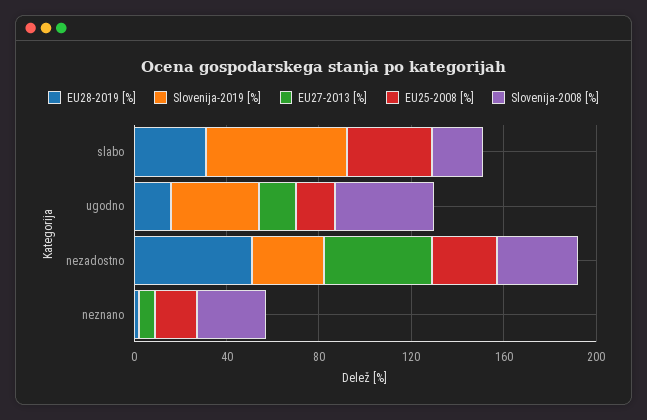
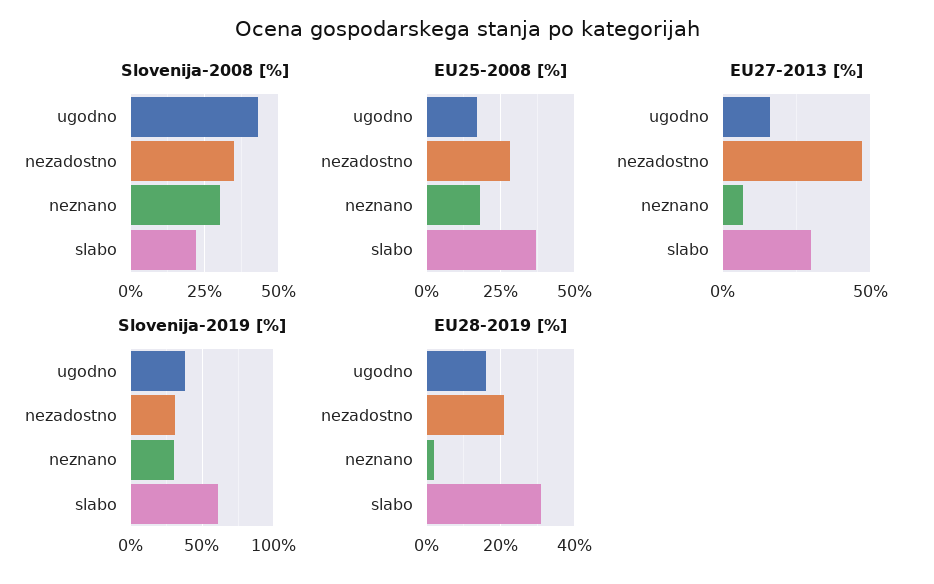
EU27-2013 [%], slabo: 0 -> 30
EU28-2019 [%], nezadostno: 50 -> 20
Slovenija-2019 [%], neznano: 0 -> 30

